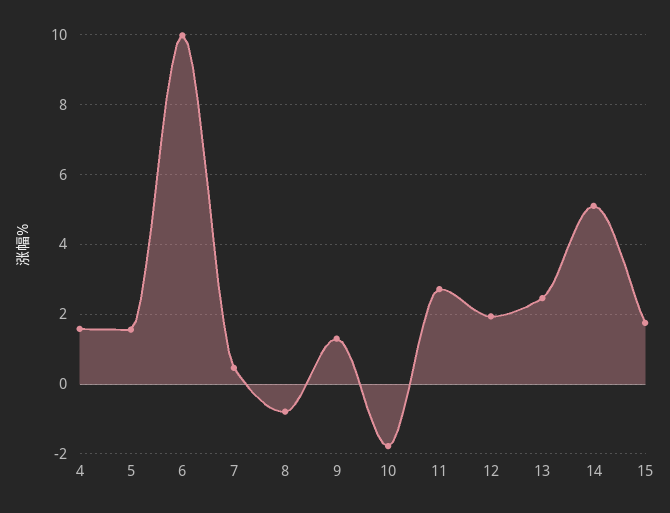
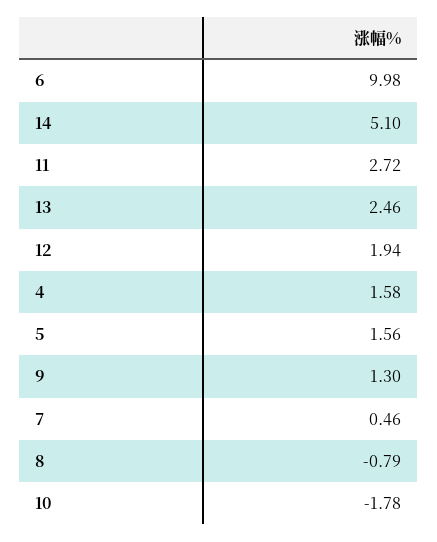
15: 1.8 -> none

